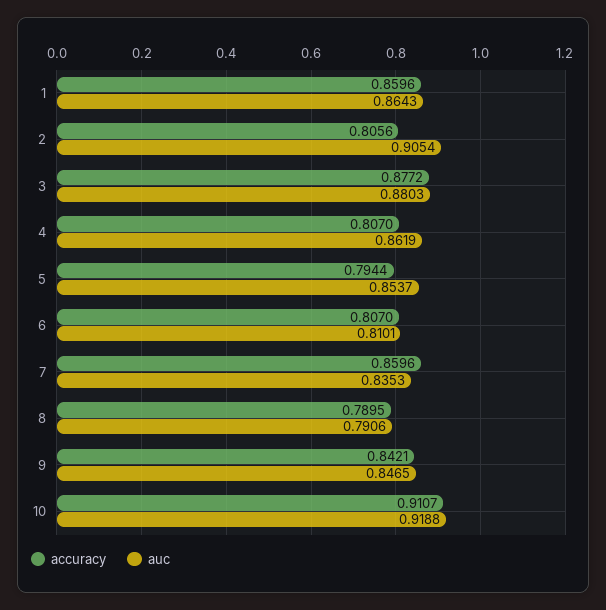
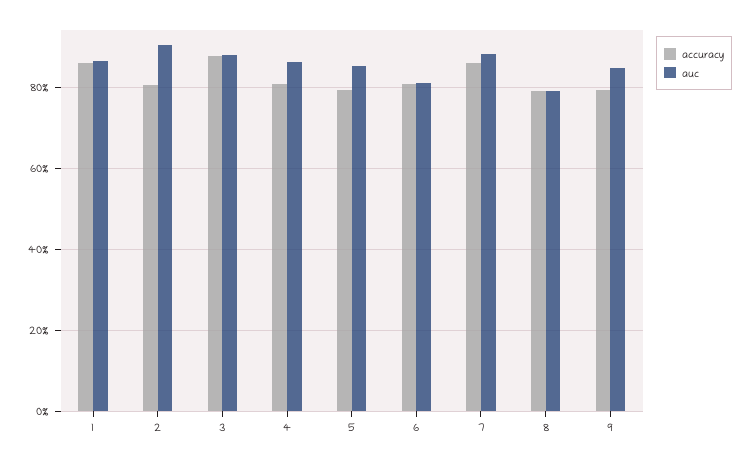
auc, 7: 0.8353 -> 0.88
accuracy, 9: 0.8421 -> 0.8
accuracy, 10: 0.9107 -> none
auc, 10: 0.9188 -> none

